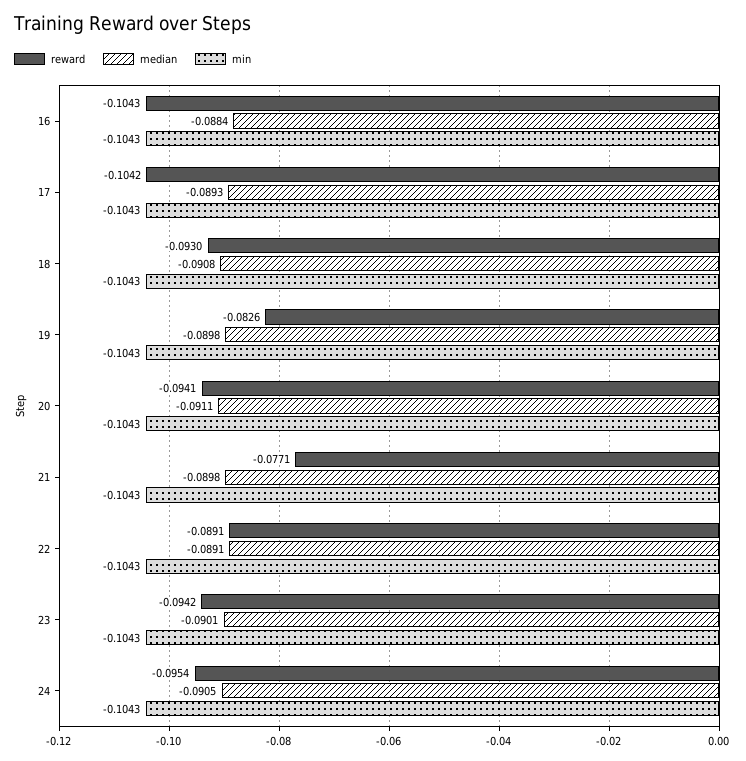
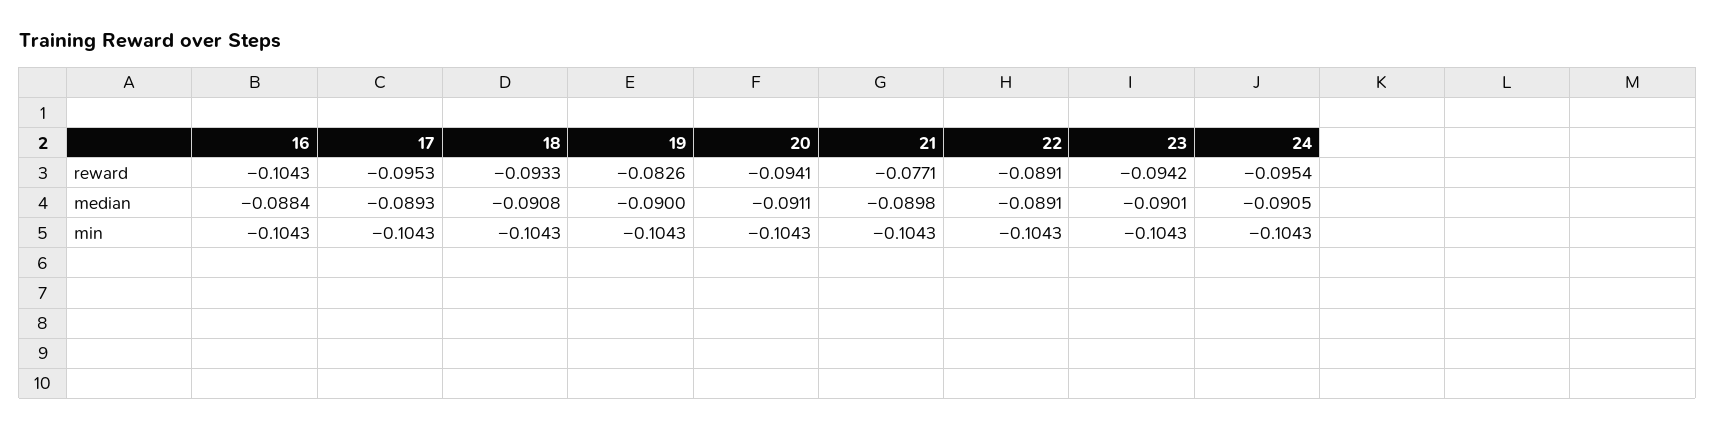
reward, 17: -0.1042 -> -0.0953
reward, 18: -0.093 -> -0.0933
median, 19: -0.0898 -> -0.09

